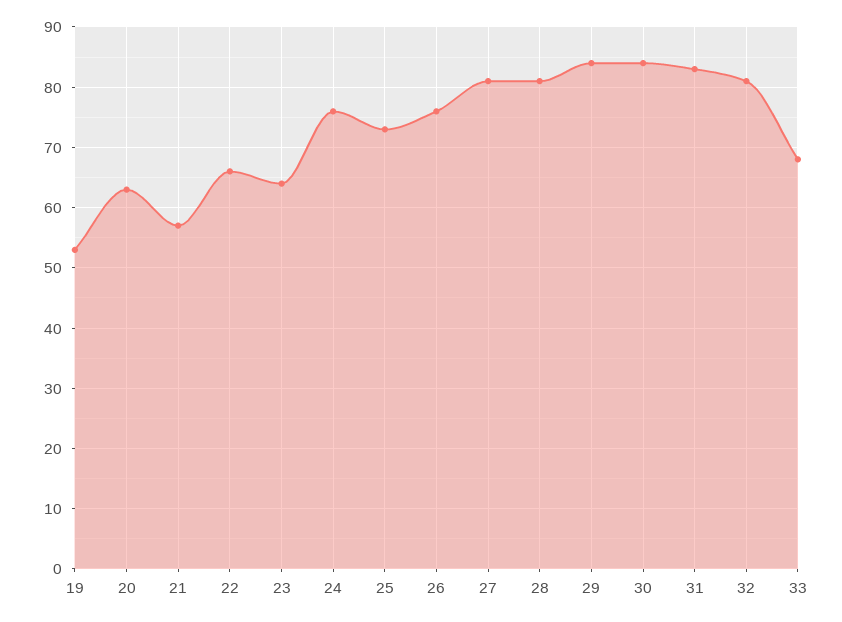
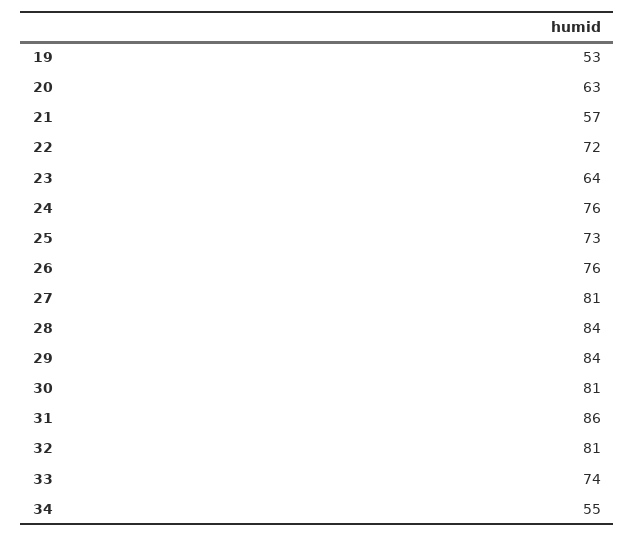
22: 66 -> 72
28: 81 -> 84
30: 84 -> 81
31: 83 -> 86
33: 68 -> 74
34: none -> 55

